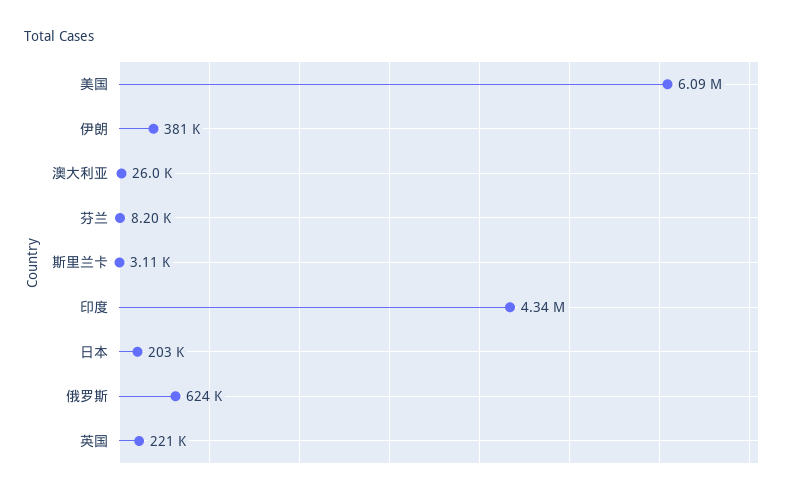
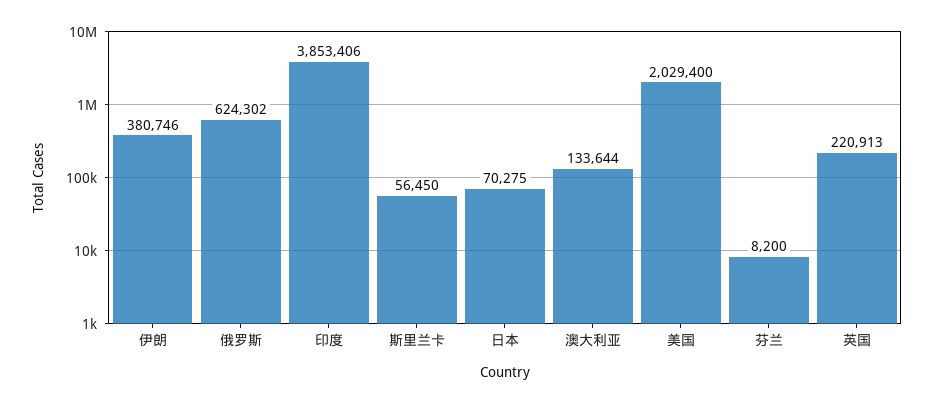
美国: 6090000 -> 2029400
澳大利亚: 26000 -> 133644
斯里兰卡: 3110 -> 56450
印度: 4340000 -> 3853406
日本: 203000 -> 70275

